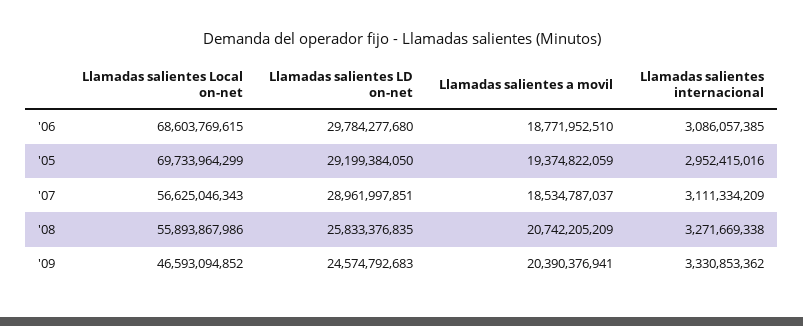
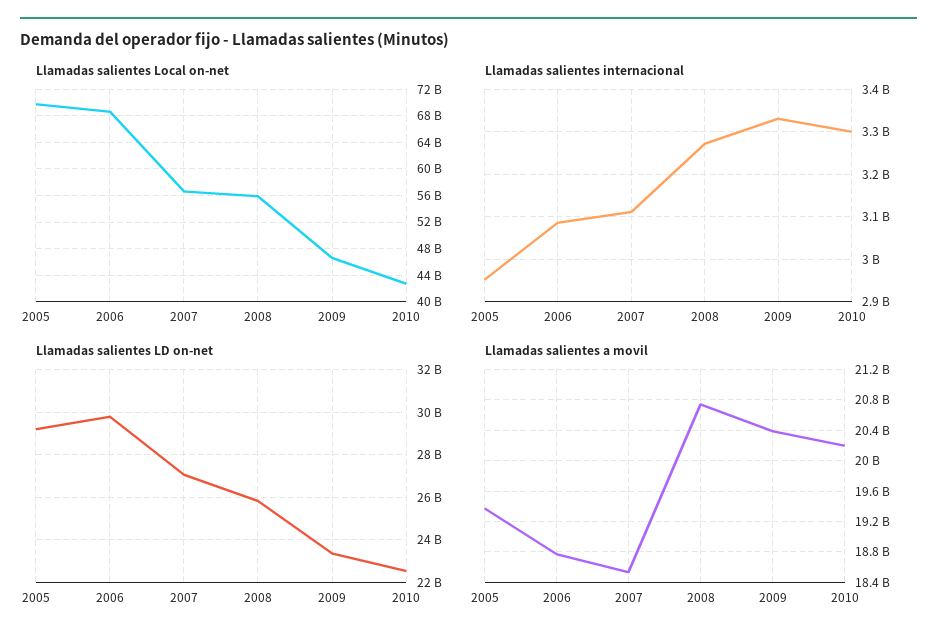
Llamadas salientes LD on-net, '07: 28961997851 -> 27000000000
Llamadas salientes LD on-net, '09: 24574792683 -> 23500000000
Llamadas salientes Local on-net, 2010: none -> 43000000000
Llamadas salientes internacional, 2010: none -> 3300000000
Llamadas salientes LD on-net, 2010: none -> 22500000000
Llamadas salientes a movil, 2010: none -> 20200000000

